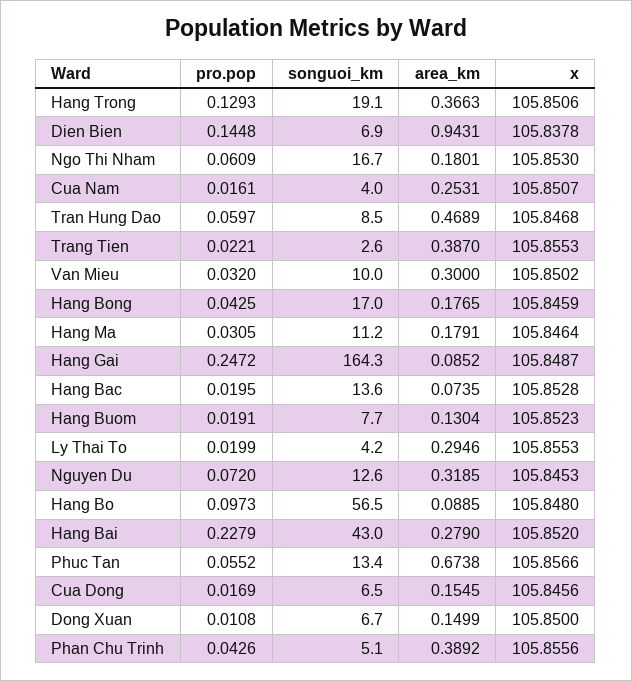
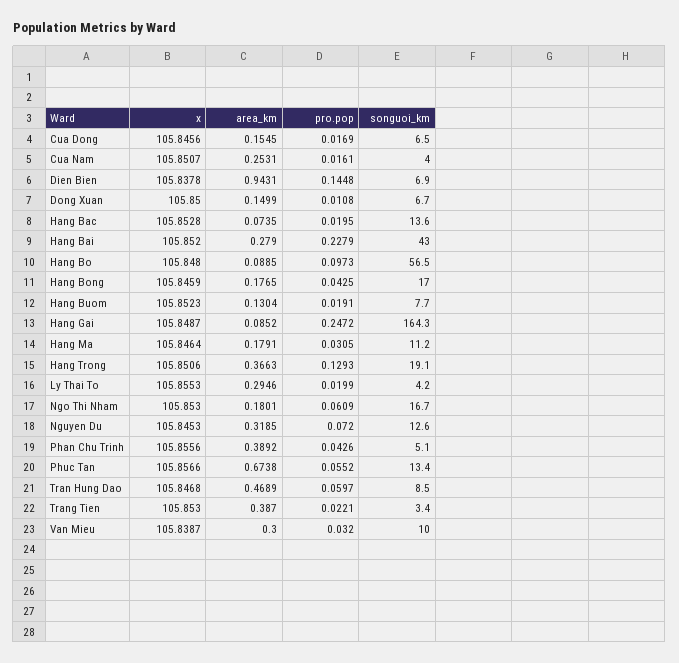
songuoi_km, Trang Tien: 2.6 -> 3.4
x, Trang Tien: 105.8553 -> 105.853
x, Van Mieu: 105.8502 -> 105.8387

